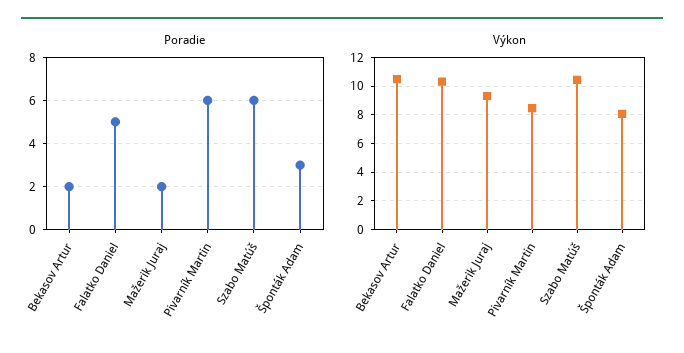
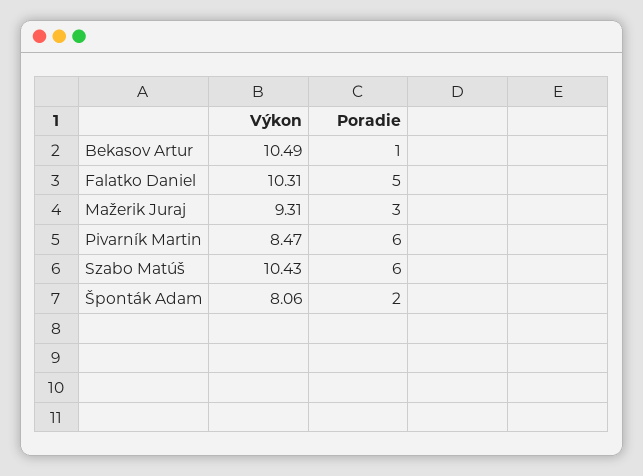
Poradie, Bekasov Artur: 2 -> 1
Poradie, Mažerik Juraj: 2 -> 3
Poradie, Šponták Adam: 3 -> 2

